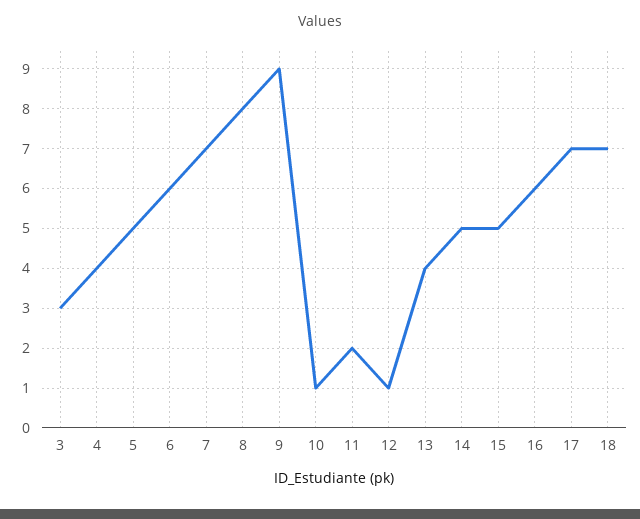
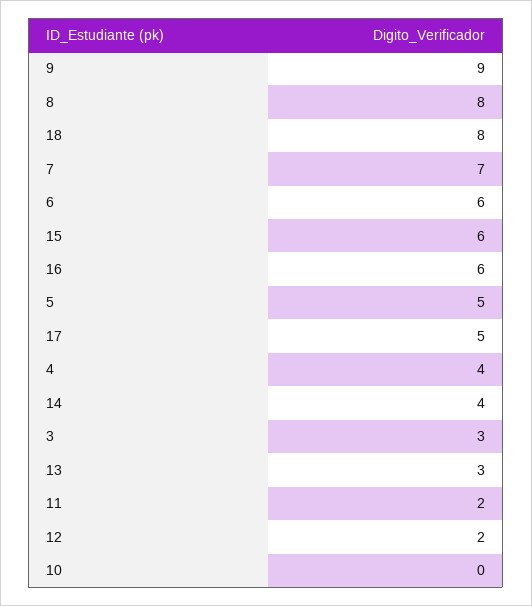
10: 1 -> 0
12: 1 -> 2
13: 4 -> 3
14: 5 -> 4
15: 5 -> 6
17: 7 -> 5
18: 7 -> 8

